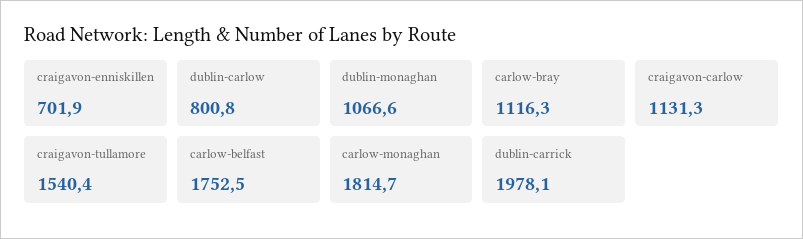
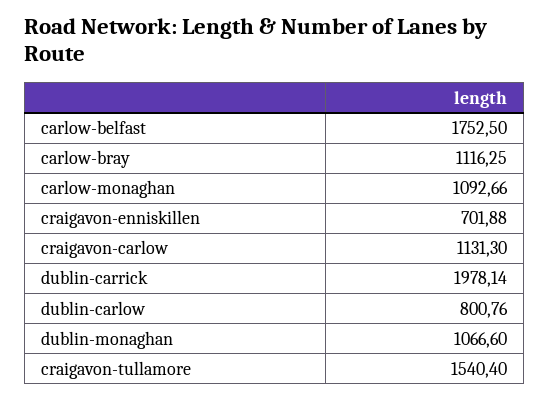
carlow-monaghan: 1814.7 -> 1092.66

